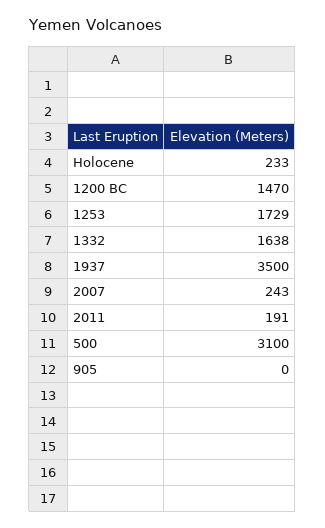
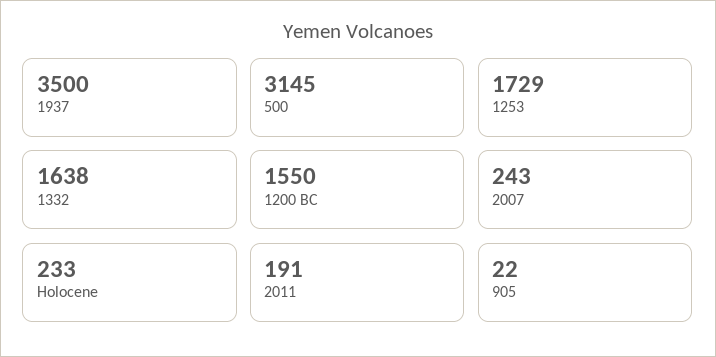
1200 BC: 1470 -> 1550
500: 3100 -> 3145
905: 0 -> 22

